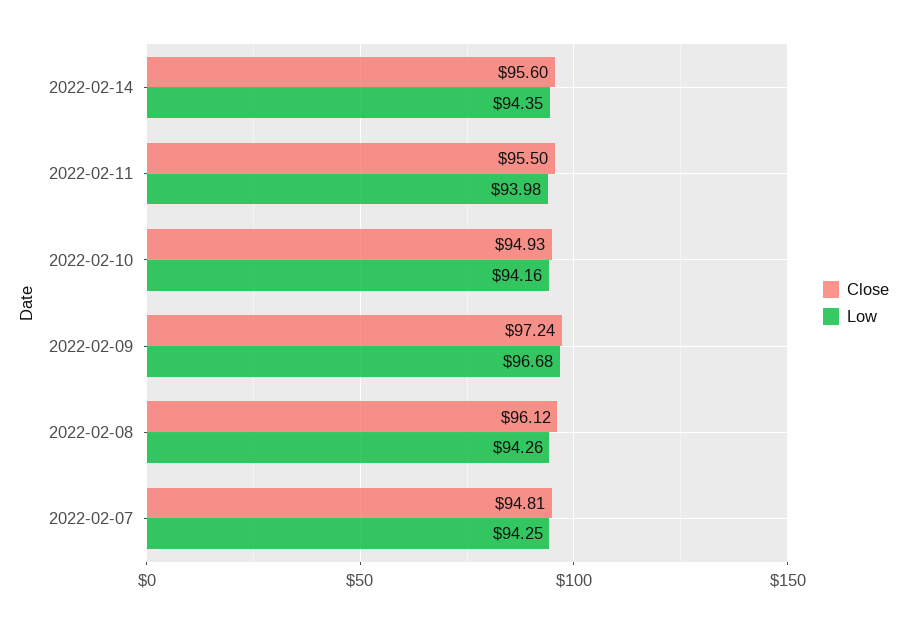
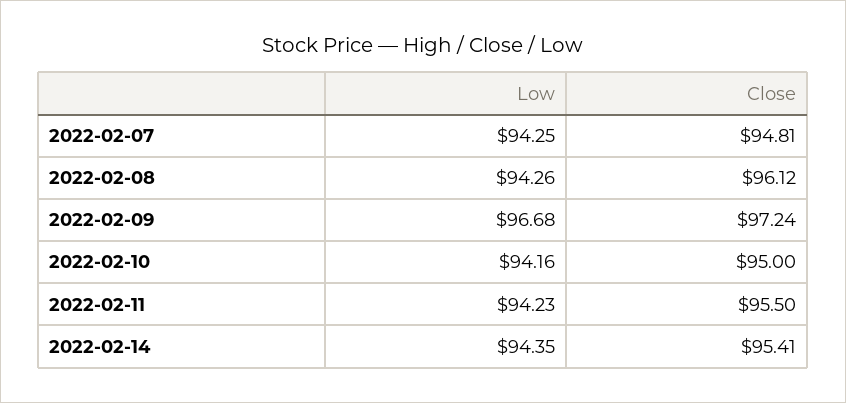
Close, 2022-02-14: 95.6 -> 95.41
Low, 2022-02-11: 93.98 -> 94.23
Close, 2022-02-10: 94.93 -> 95

